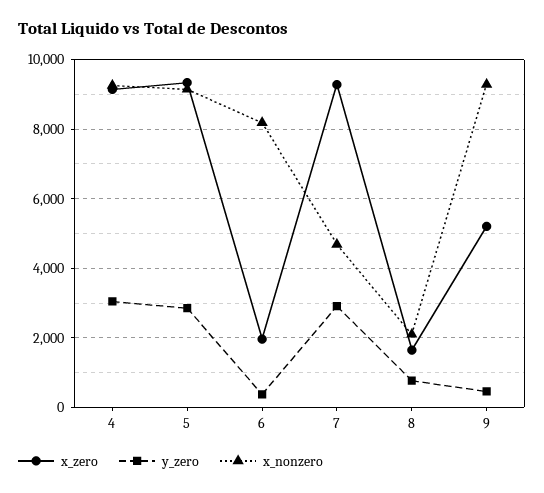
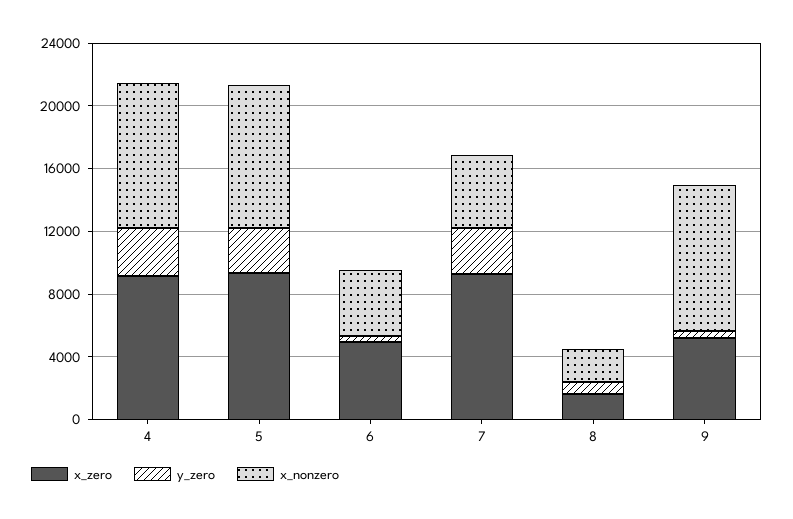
x_zero, 6: 2000 -> 5000
x_nonzero, 6: 8200 -> 4000

